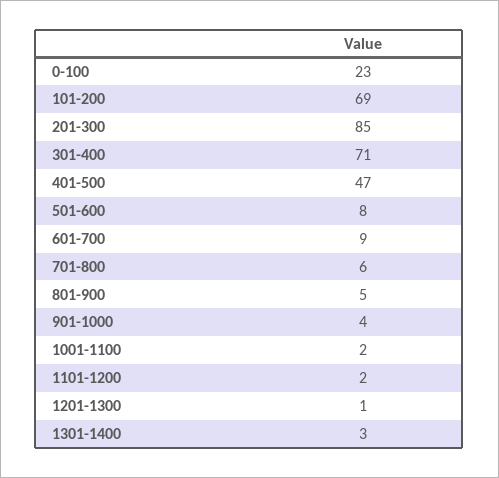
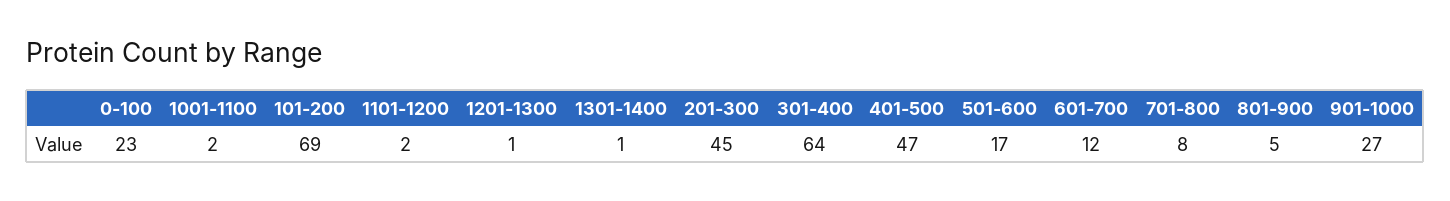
201-300: 85 -> 45
301-400: 71 -> 64
501-600: 8 -> 17
601-700: 9 -> 12
701-800: 6 -> 8
901-1000: 4 -> 27
1301-1400: 3 -> 1

